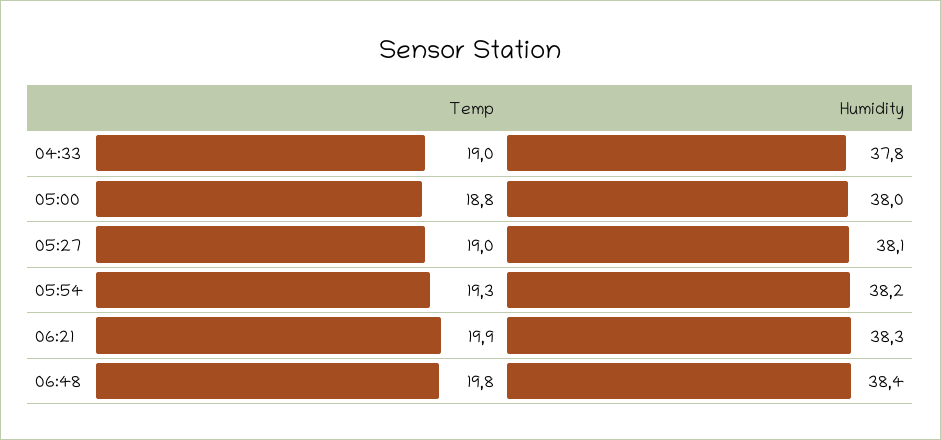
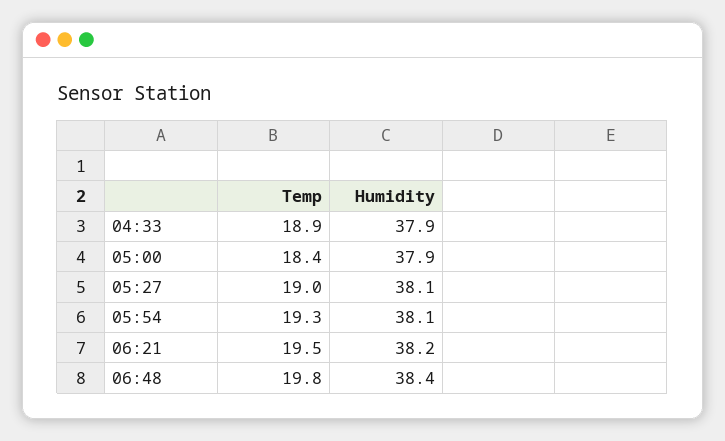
Temp, 04:33: 19 -> 18.9
Humidity, 04:33: 37.8 -> 37.9
Temp, 05:00: 18.8 -> 18.4
Humidity, 05:00: 38 -> 37.9
Humidity, 05:54: 38.2 -> 38.1
Temp, 06:21: 19.9 -> 19.5
Humidity, 06:21: 38.3 -> 38.2

